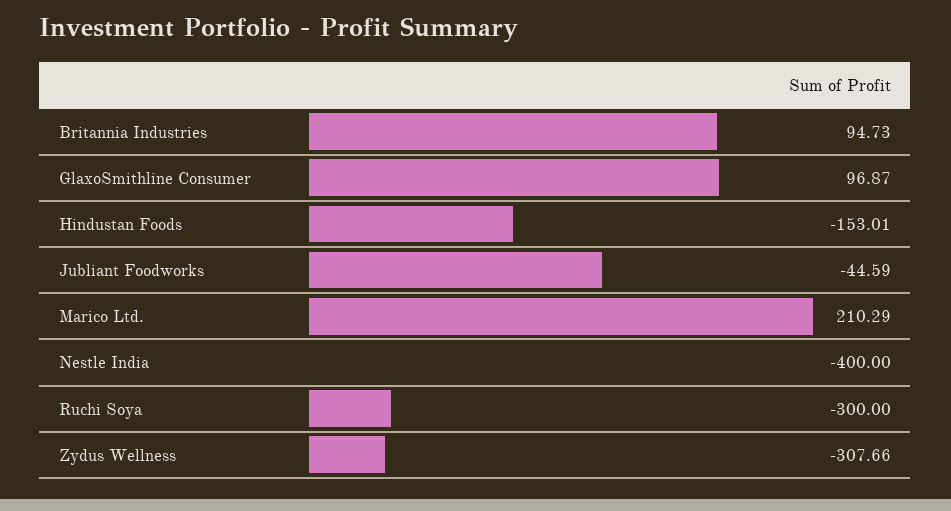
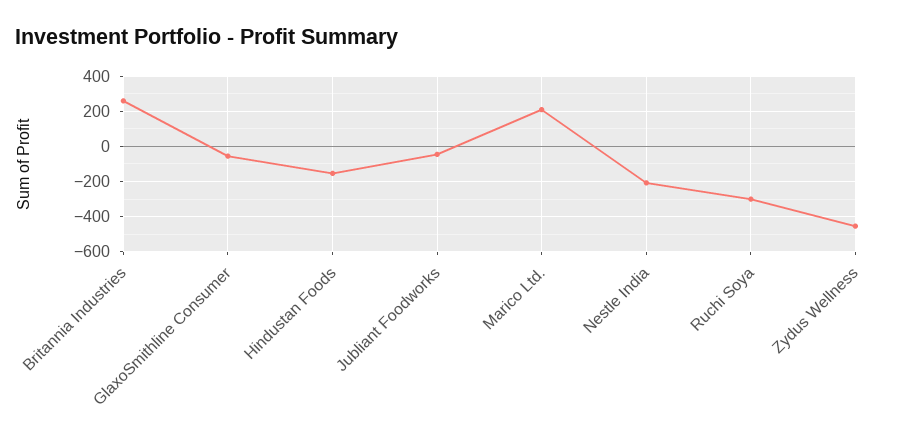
Britannia Industries: 94.73 -> 250
GlaxoSmithline Consumer: 96.87 -> -50
Nestle India: -400 -> -200
Zydus Wellness: -307.66 -> -450

